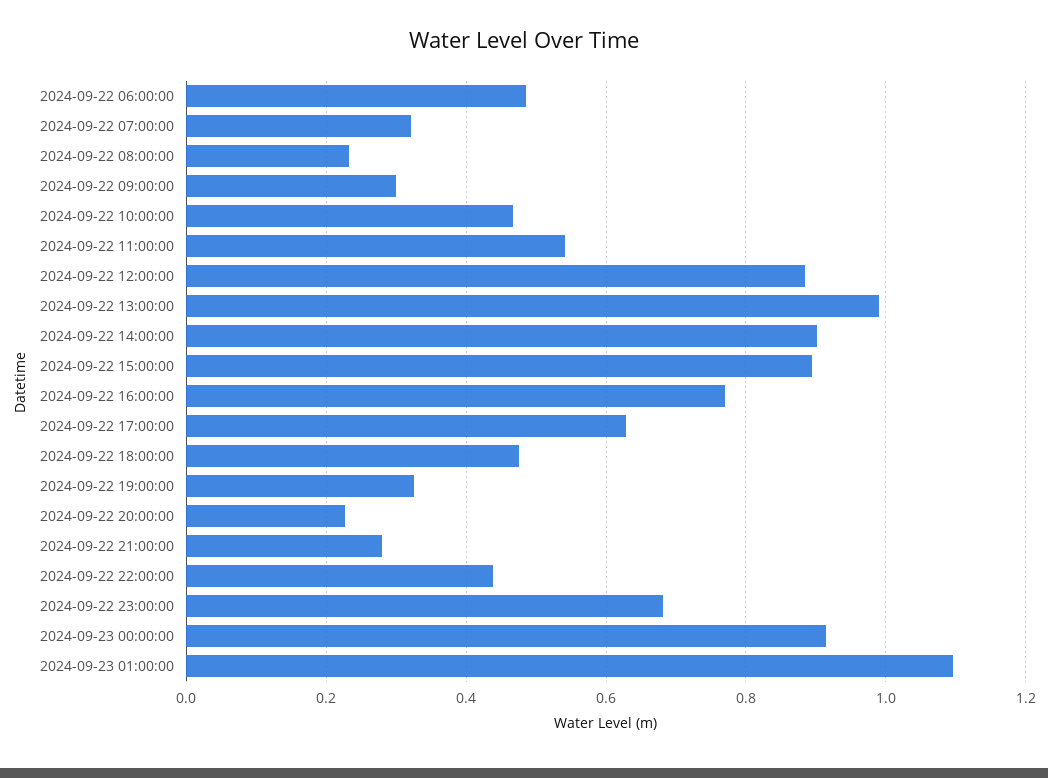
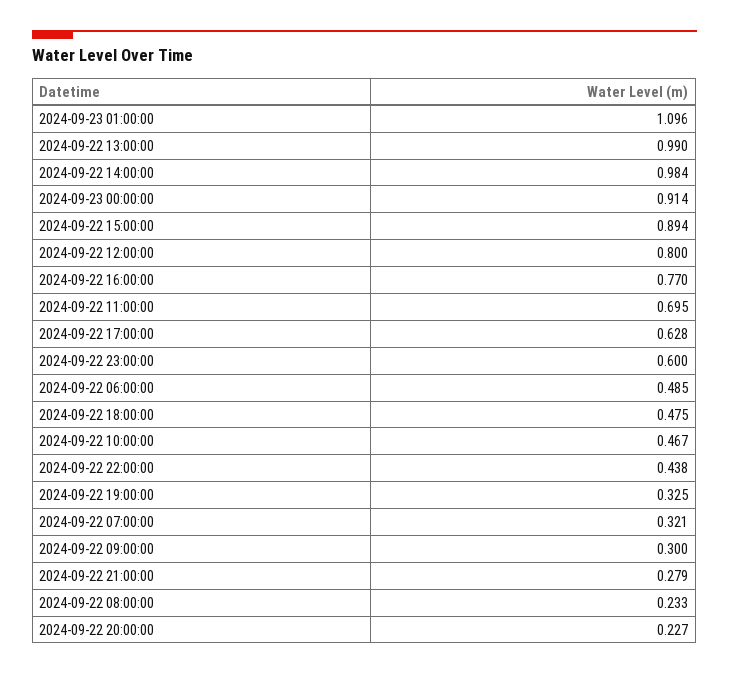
2024-09-22 11:00:00: 0.54 -> 0.695
2024-09-22 12:00:00: 0.88 -> 0.8
2024-09-22 14:00:00: 0.9 -> 0.984
2024-09-22 23:00:00: 0.68 -> 0.6

